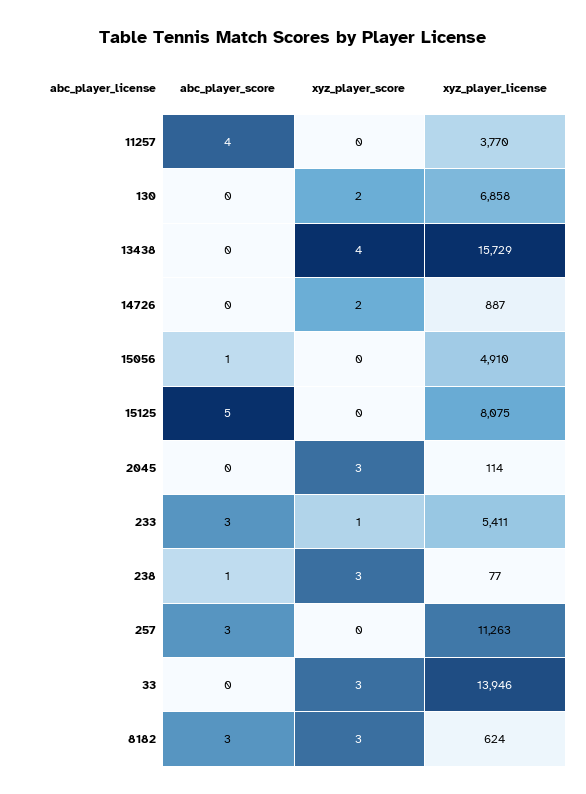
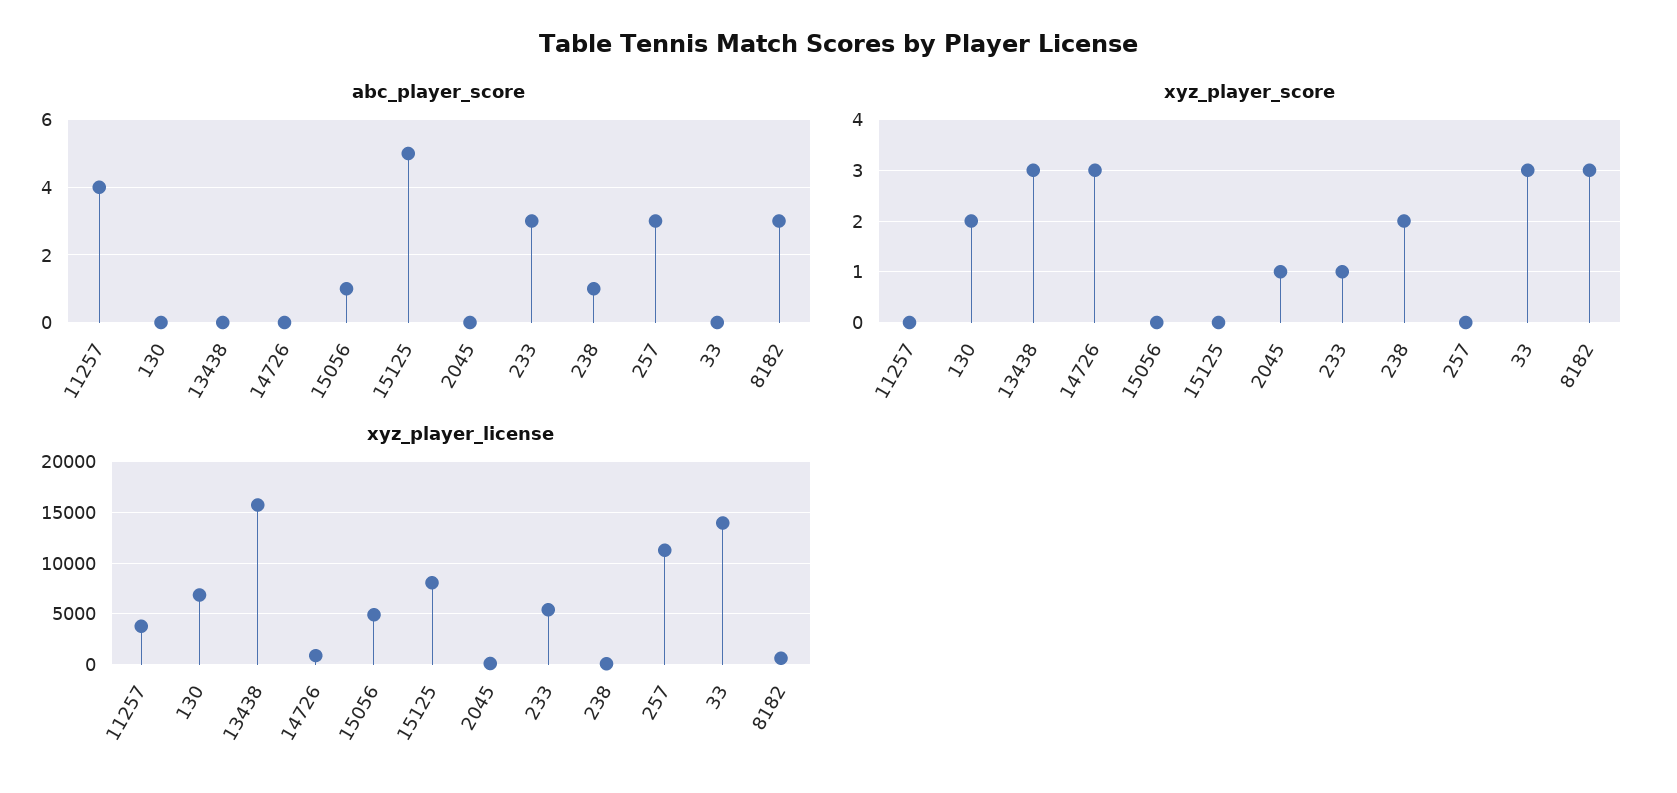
xyz_player_score, 13438: 4 -> 3
xyz_player_score, 14726: 2 -> 3
xyz_player_score, 2045: 3 -> 1
xyz_player_score, 238: 3 -> 2

